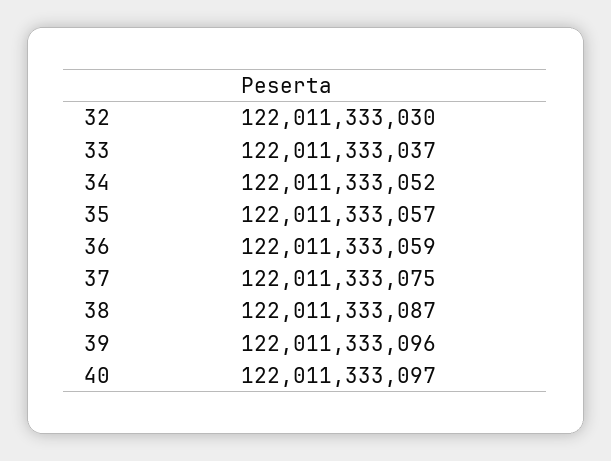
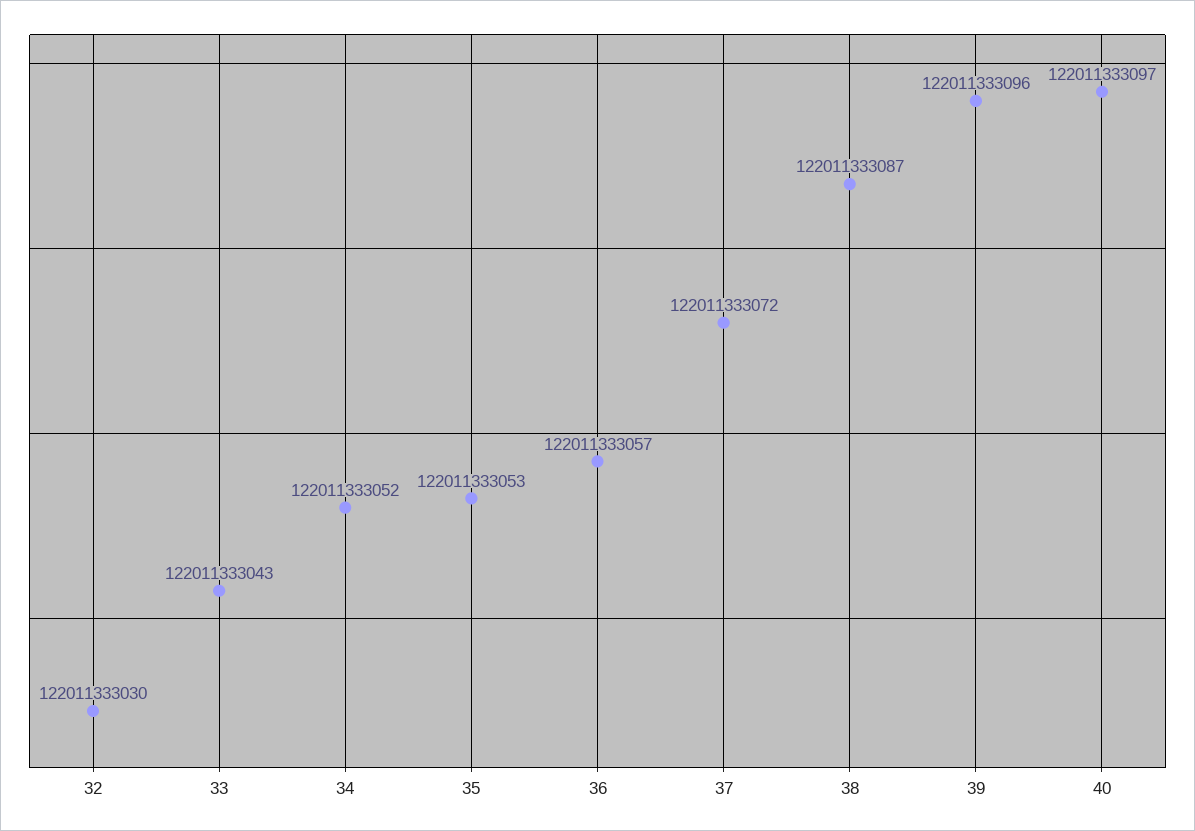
33: 122011333037 -> 122011333043
35: 122011333057 -> 122011333053
36: 122011333059 -> 122011333057
37: 122011333075 -> 122011333072

